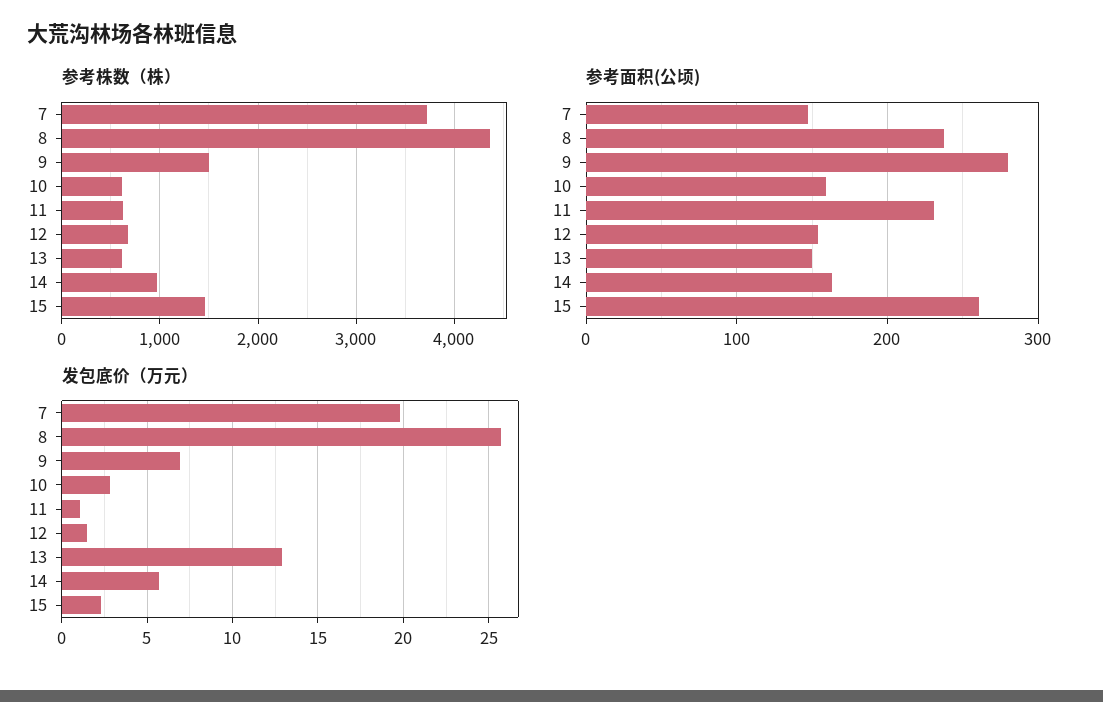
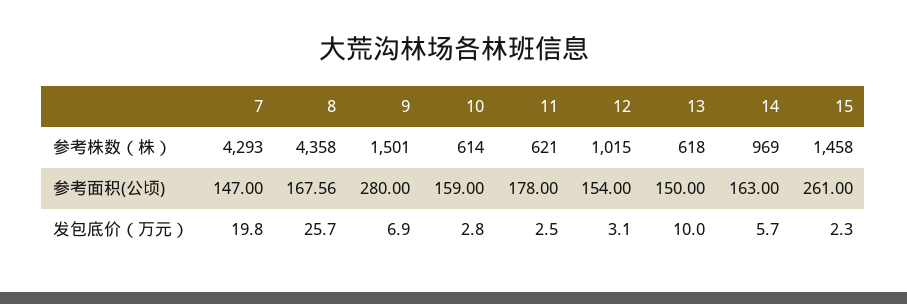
参考株数（株）, 7: 3700 -> 4293
参考株数（株）, 12: 700 -> 1015
参考面积(公顷), 8: 240 -> 167.56
参考面积(公顷), 11: 230 -> 178
发包底价（万元）, 11: 1 -> 2.5
发包底价（万元）, 12: 1.5 -> 3.1
发包底价（万元）, 13: 13 -> 10

